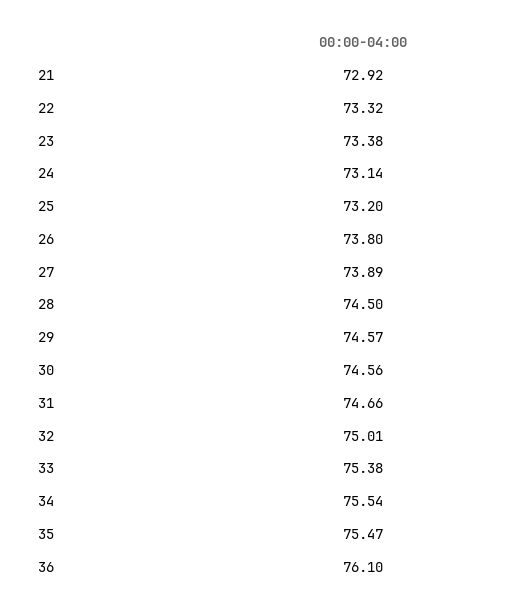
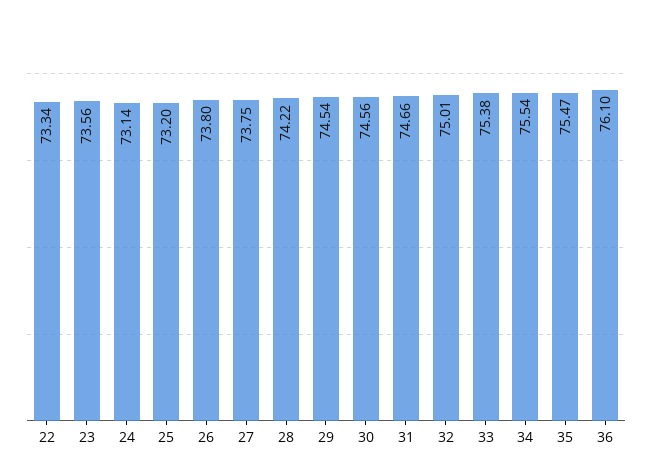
21: 72.92 -> none
22: 73.32 -> 73.34
23: 73.38 -> 73.56
27: 73.89 -> 73.75
28: 74.5 -> 74.22
29: 74.57 -> 74.54

